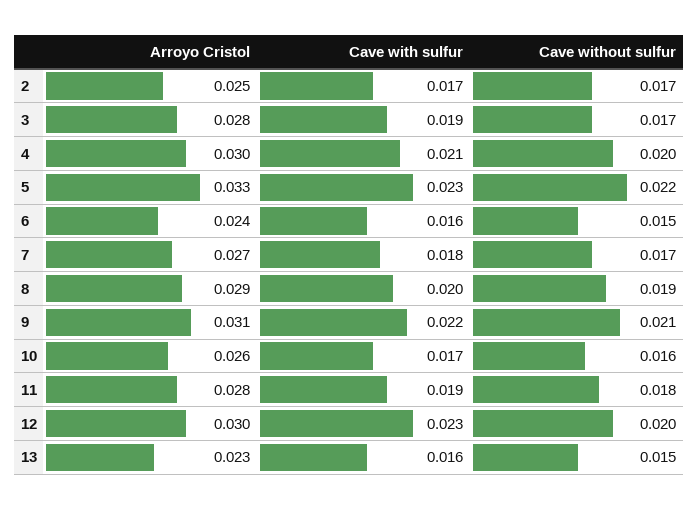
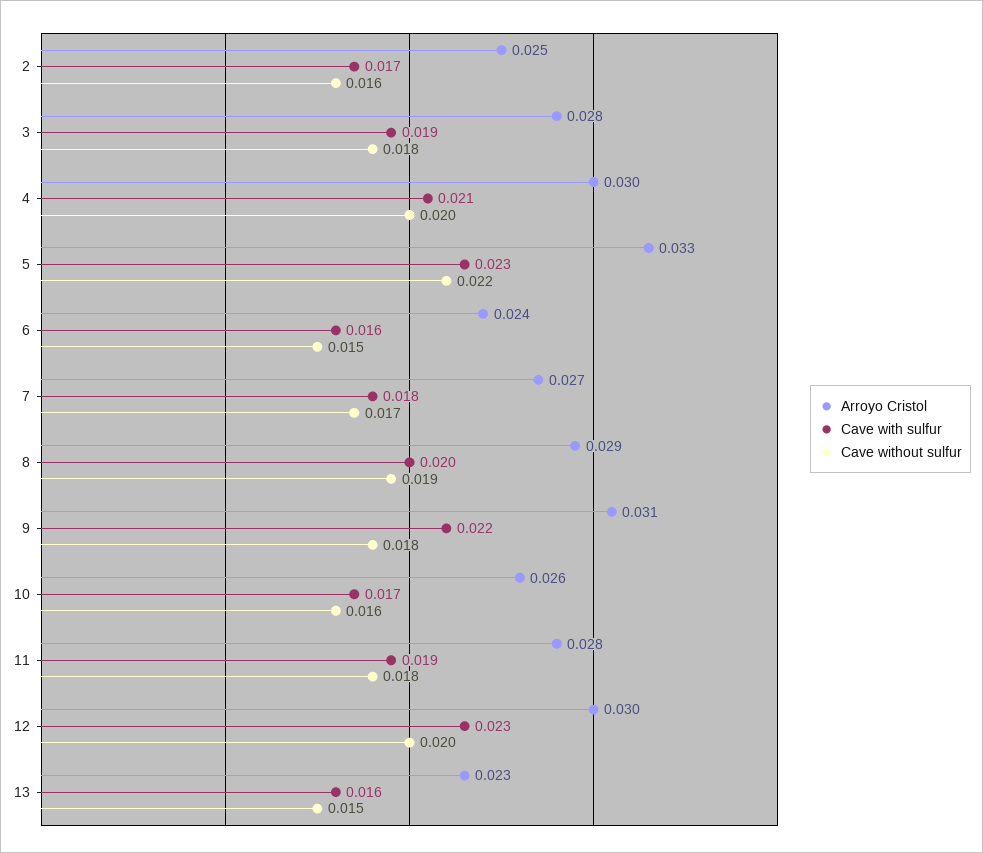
Cave without sulfur, 2: 0.017 -> 0.016
Cave without sulfur, 3: 0.017 -> 0.018
Cave without sulfur, 9: 0.021 -> 0.018

